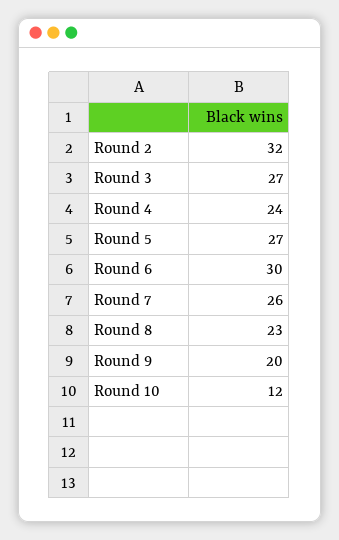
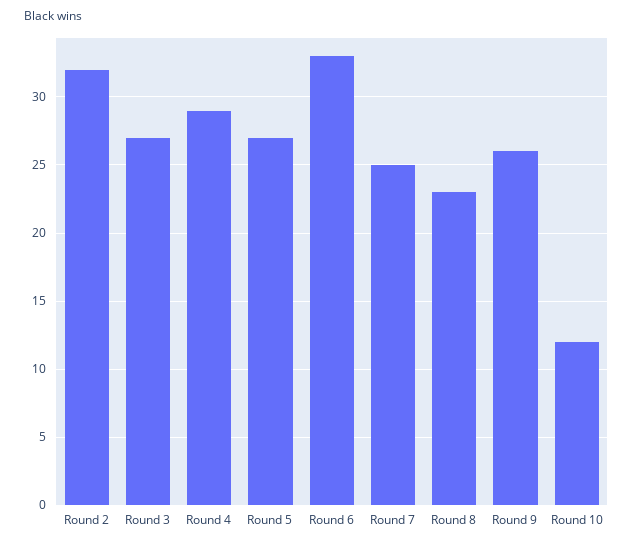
Round 4: 24 -> 29
Round 6: 30 -> 33
Round 7: 26 -> 25
Round 9: 20 -> 26

